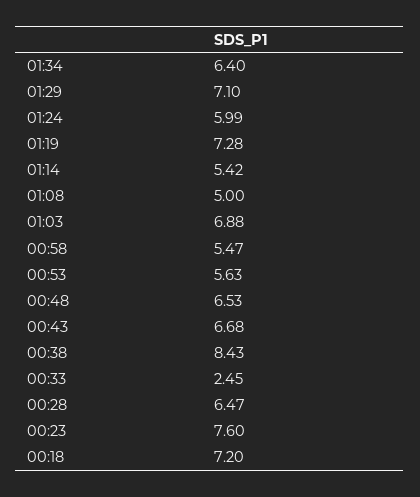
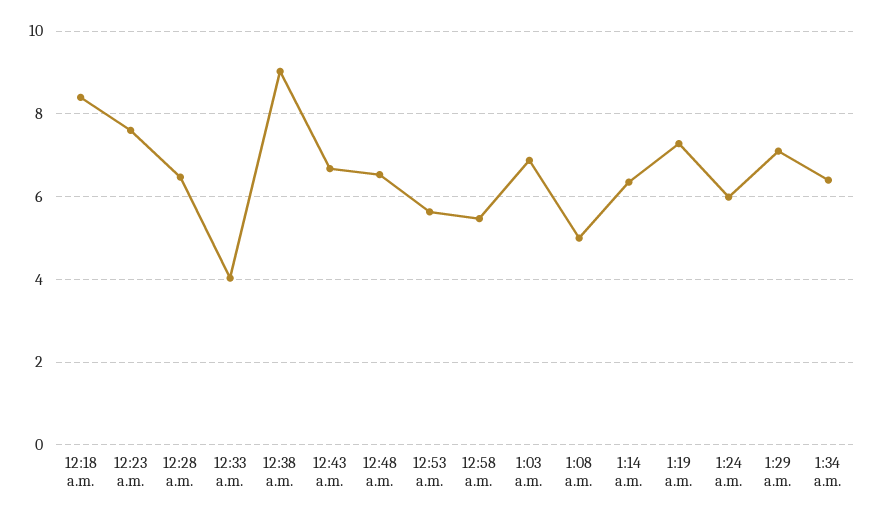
01:14: 5.42 -> 6.4
00:38: 8.43 -> 9
00:33: 2.45 -> 4
00:18: 7.2 -> 8.4

